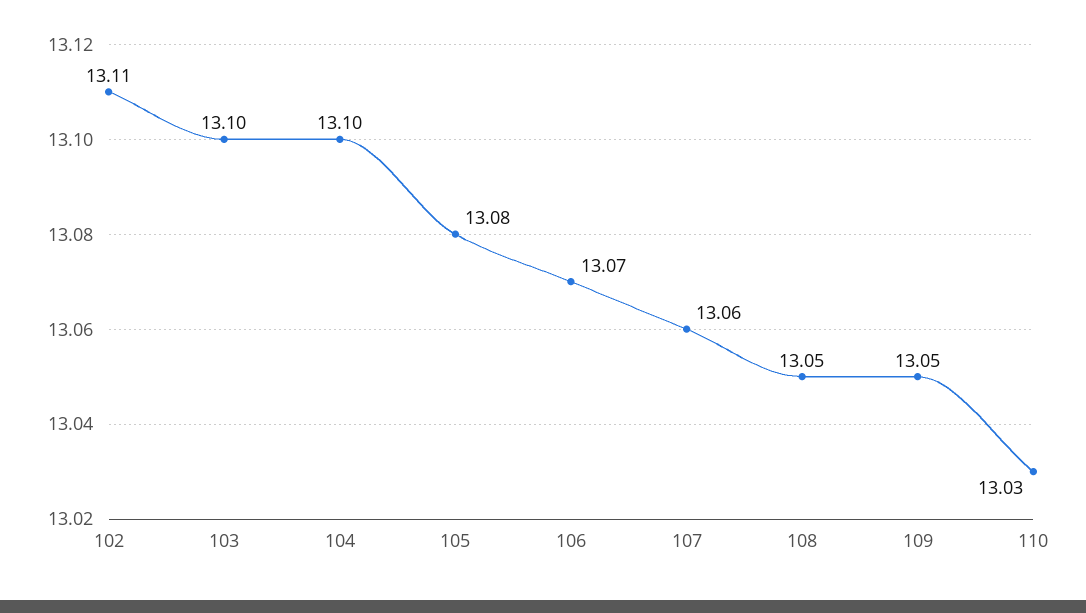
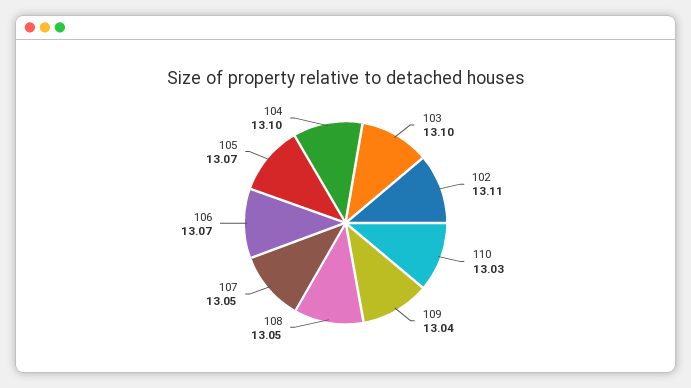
105: 13.08 -> 13.07
107: 13.06 -> 13.05
109: 13.05 -> 13.04

